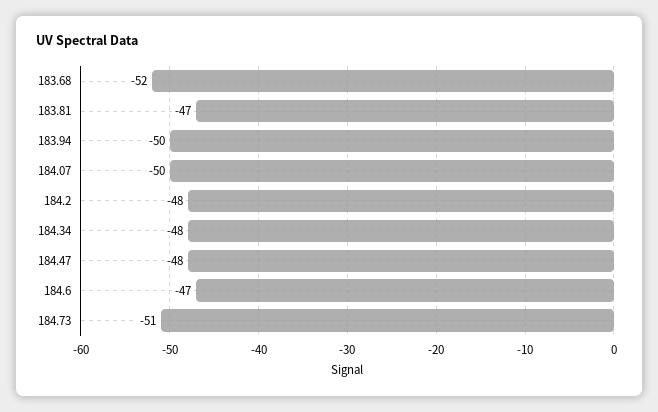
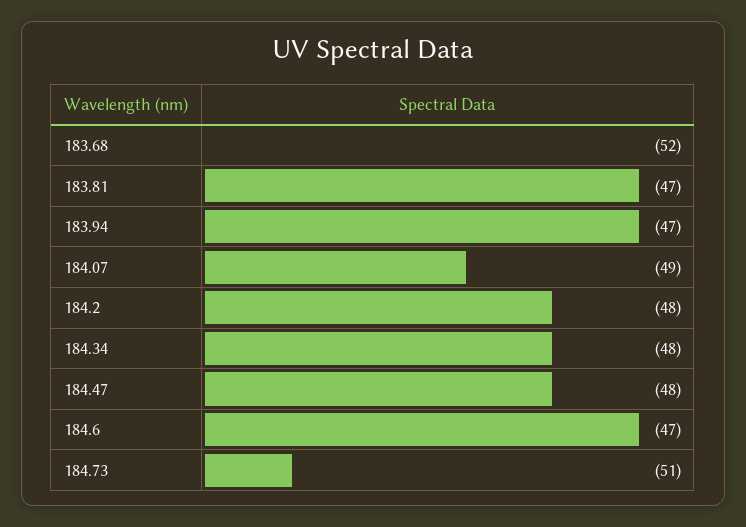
183.94: -50 -> -47
184.07: -50 -> -49

